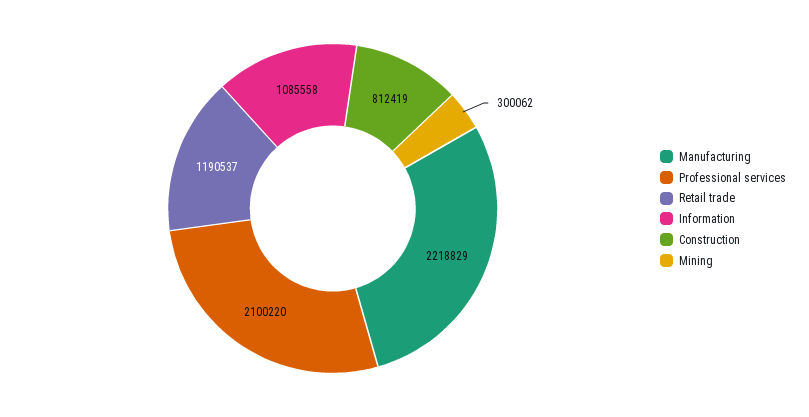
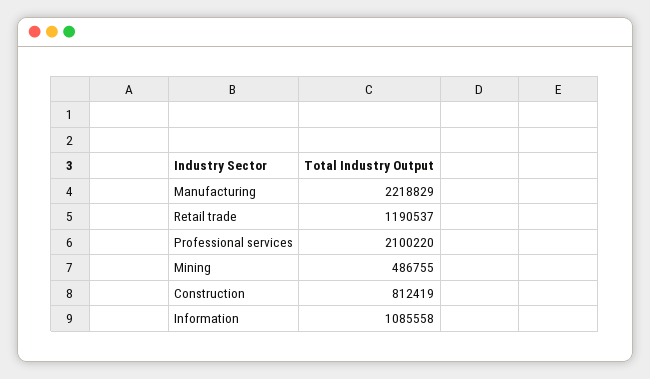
Mining: 300062 -> 486755

